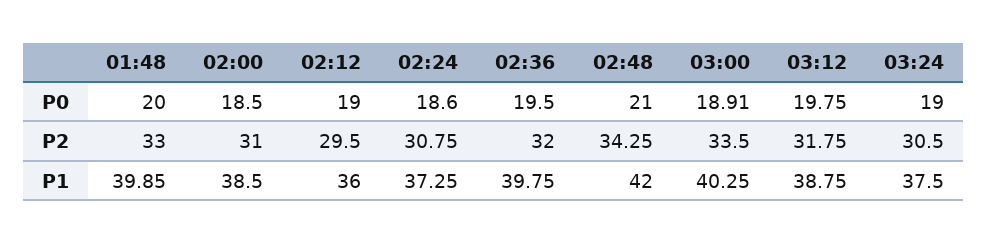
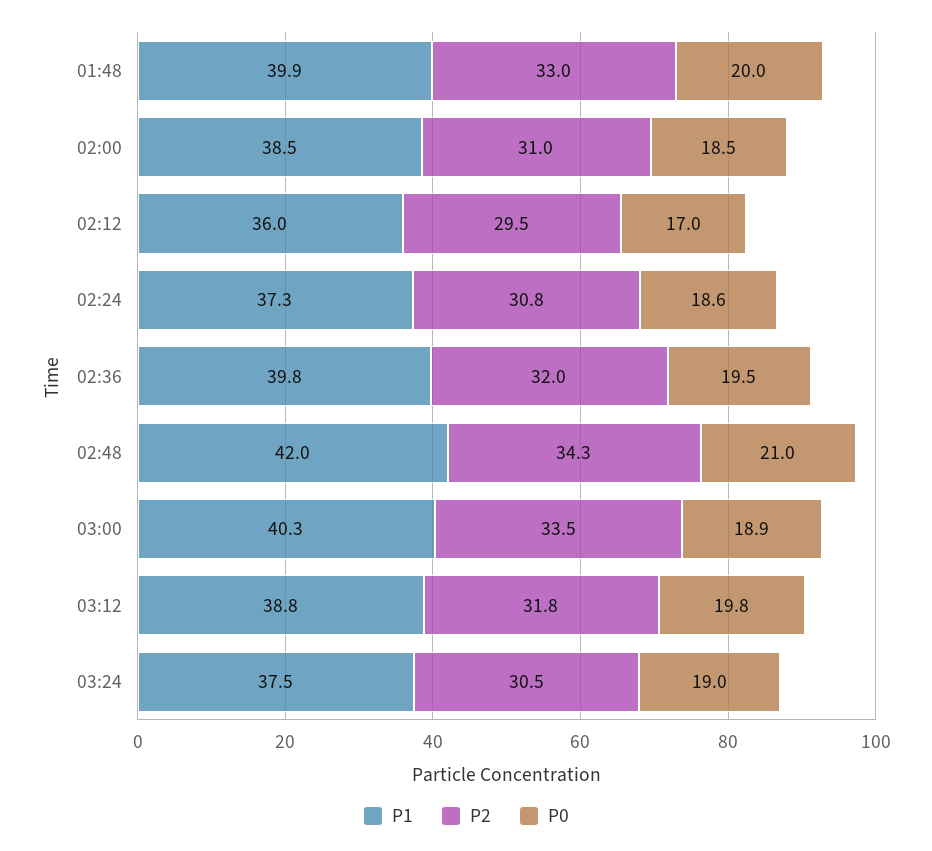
P0, 02:12: 19 -> 17

